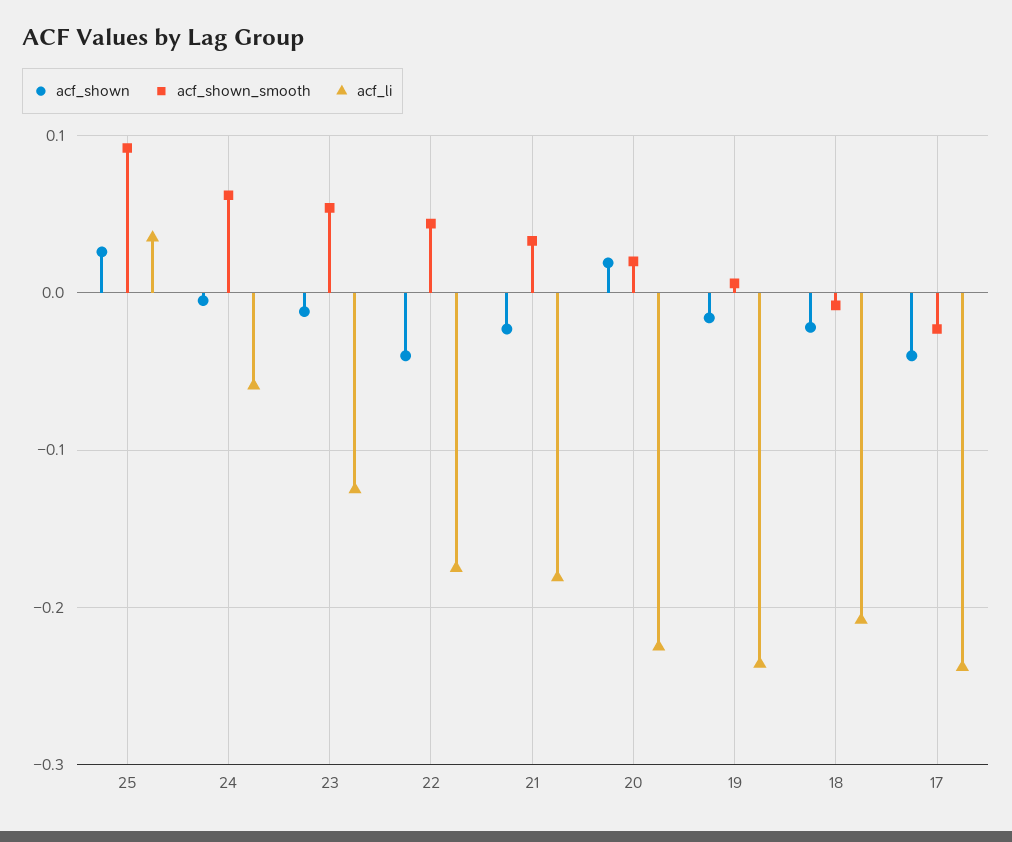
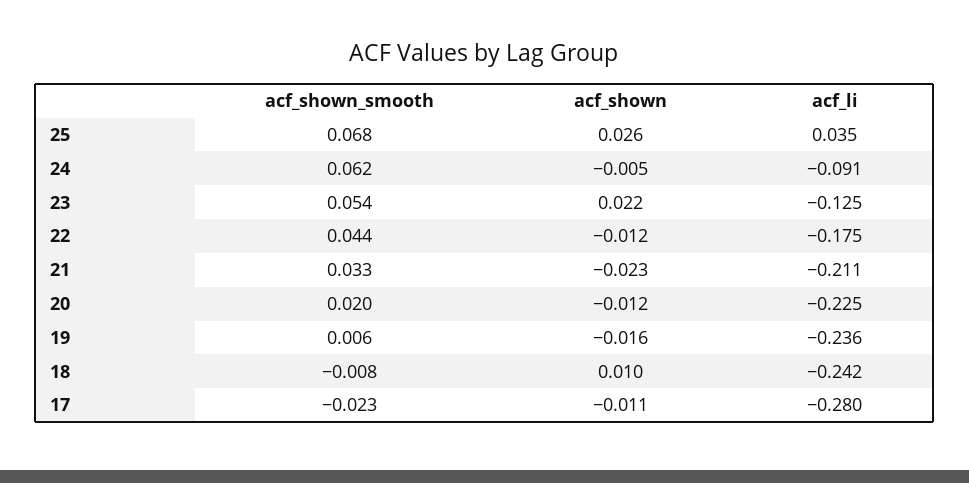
acf_shown_smooth, 25: 0.09 -> 0.068
acf_li, 24: -0.06 -> -0.091
acf_shown, 23: -0.01 -> 0.022
acf_shown, 22: -0.04 -> -0.012
acf_li, 21: -0.18 -> -0.211
acf_shown, 20: 0.02 -> -0.012
acf_shown, 18: -0.02 -> 0.01
acf_li, 18: -0.21 -> -0.242
acf_shown, 17: -0.04 -> -0.011
acf_li, 17: -0.24 -> -0.28

